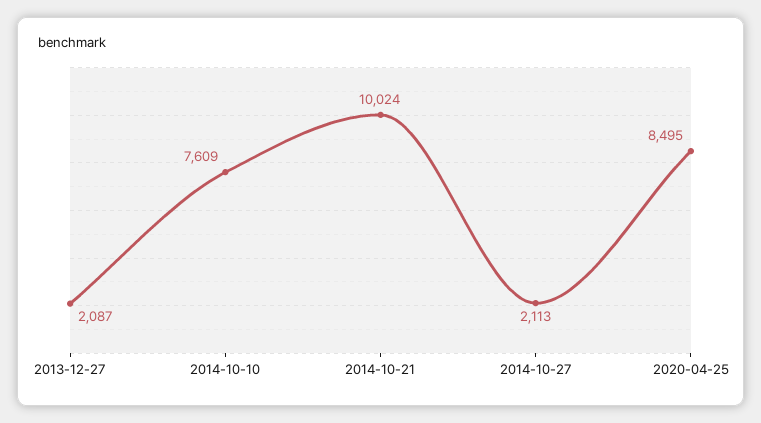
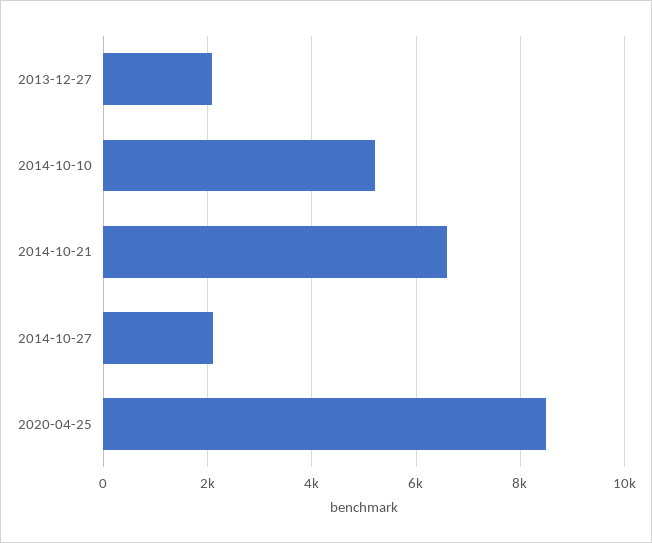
2014-10-10: 7609 -> 5200
2014-10-21: 10024 -> 6600

